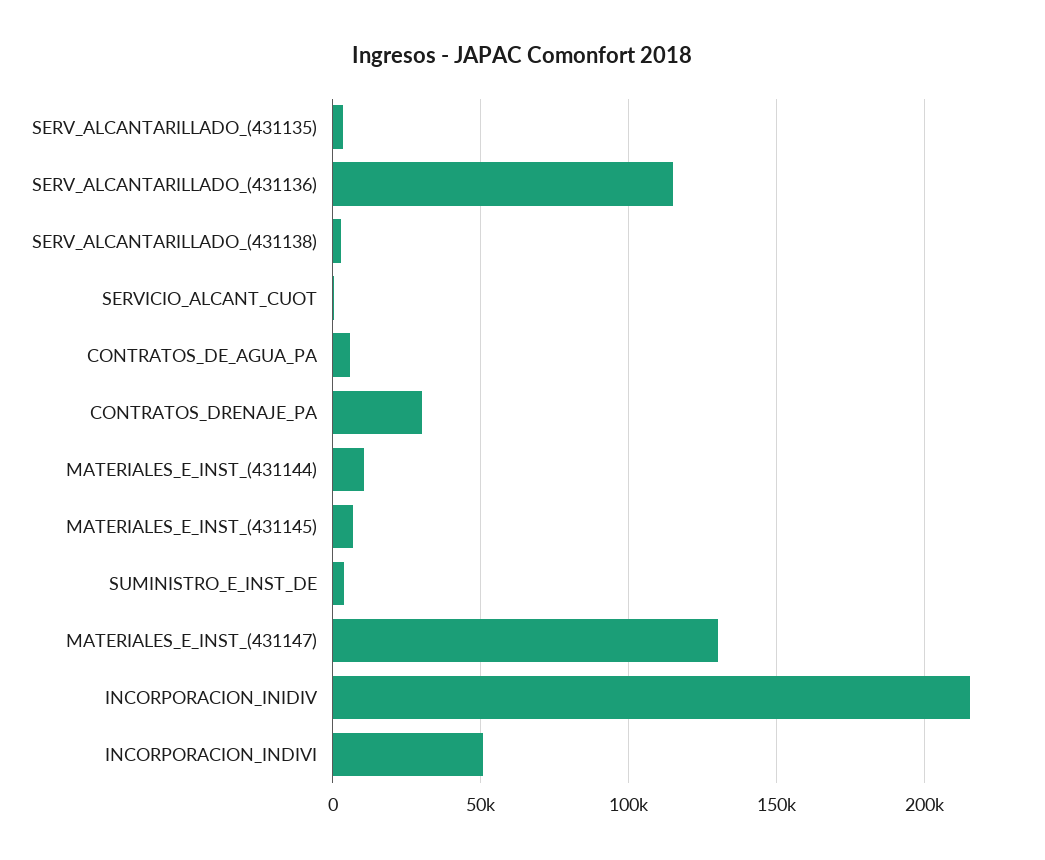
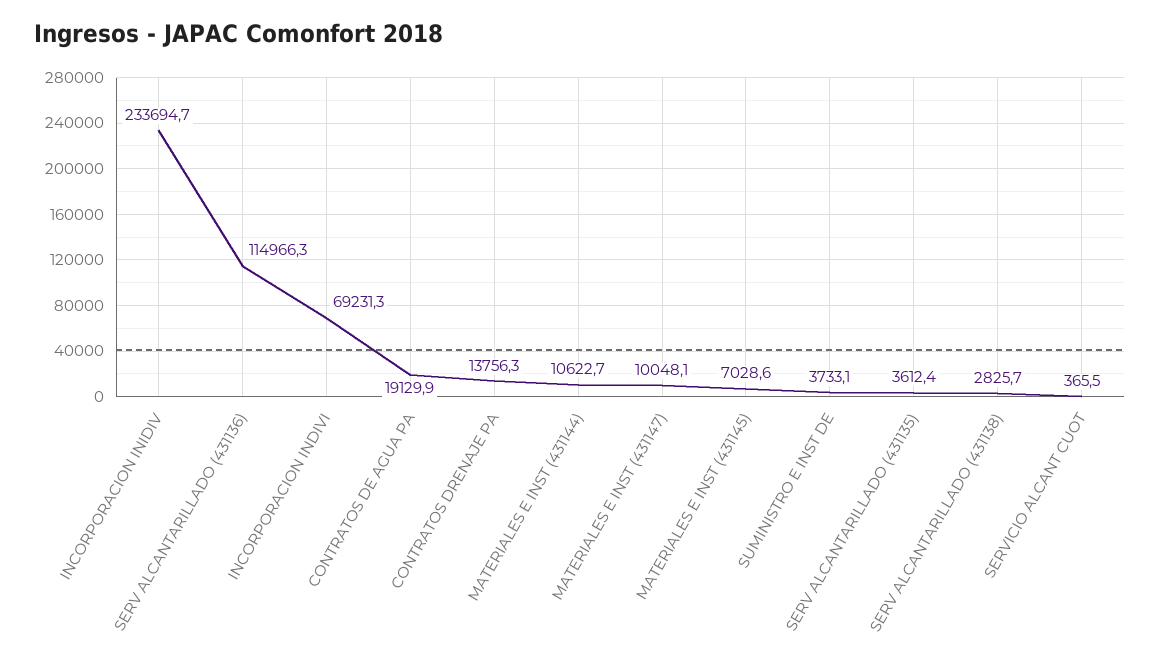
CONTRATOS_DE_AGUA_PA: 5000 -> 19129.9
CONTRATOS_DRENAJE_PA: 30000 -> 13756.3
MATERIALES_E_INST_(431147): 130000 -> 10048.1
INCORPORACION_INIDIV: 215000 -> 233694.7
INCORPORACION_INDIVI: 50000 -> 69231.3

